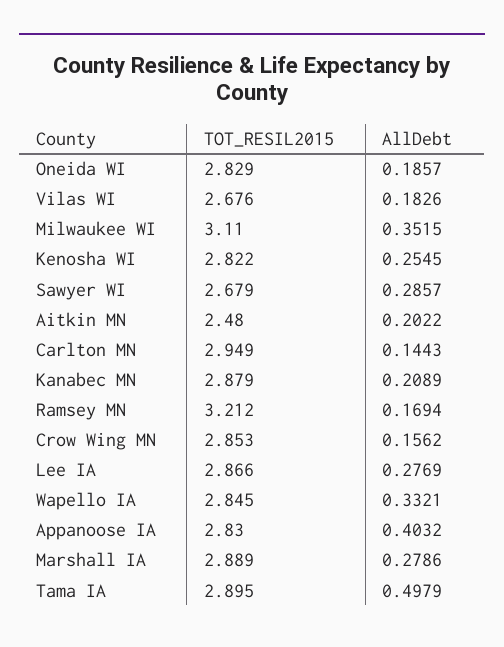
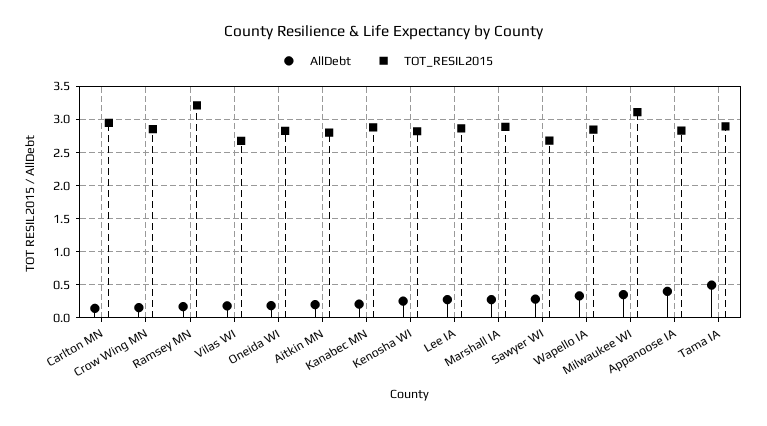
TOT_RESIL2015, Aitkin MN: 2.48 -> 2.8

